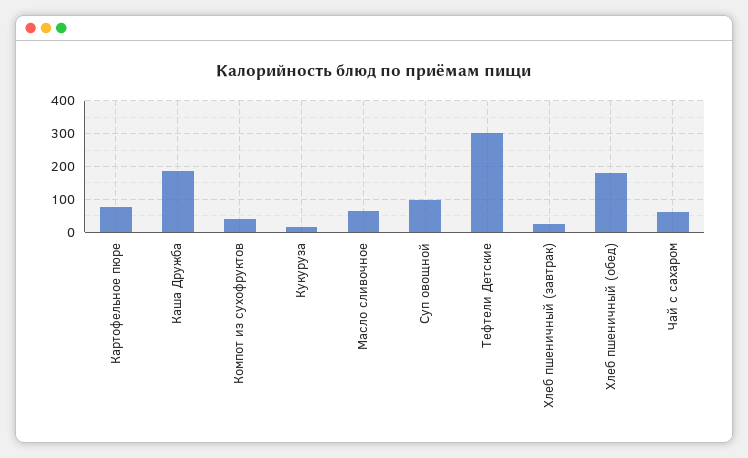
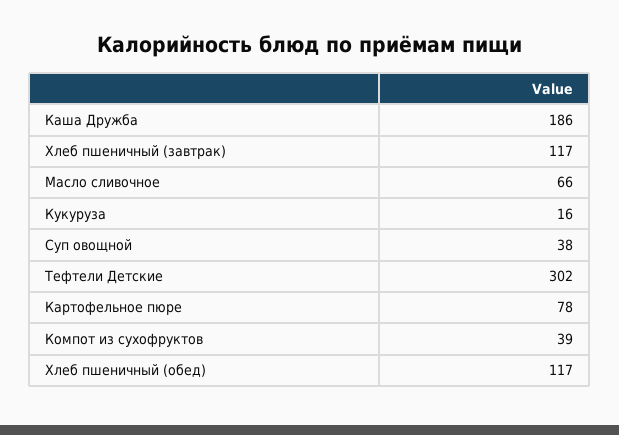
Суп овощной: 100 -> 38
Хлеб пшеничный (завтрак): 20 -> 117
Хлеб пшеничный (обед): 180 -> 117
Чай с сахаром: 60 -> none

